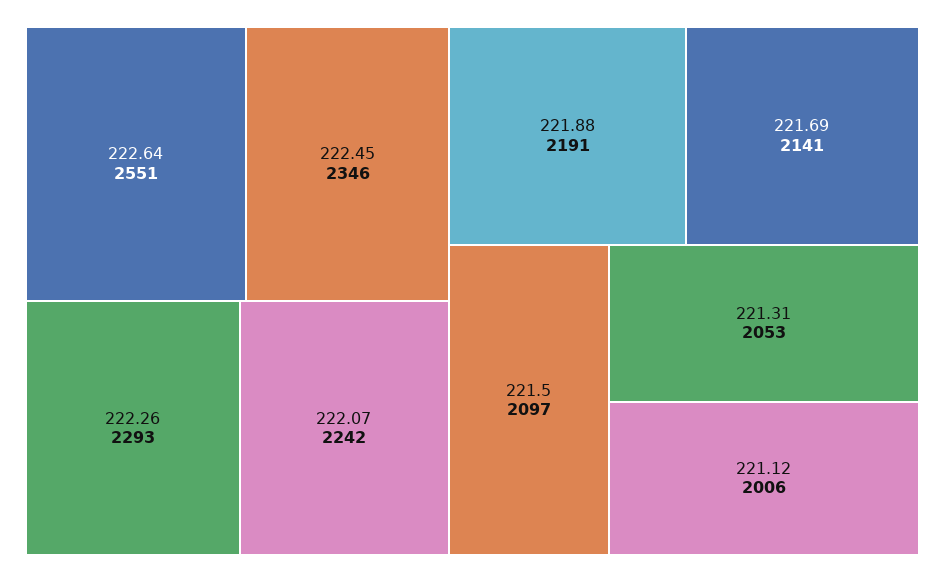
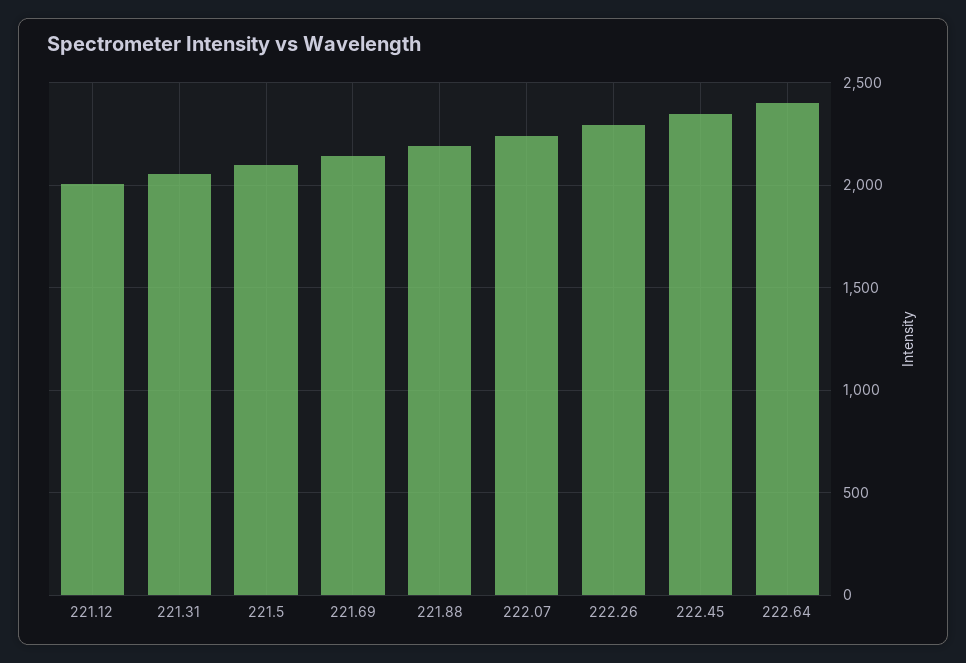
222.64: 2551 -> 2400

